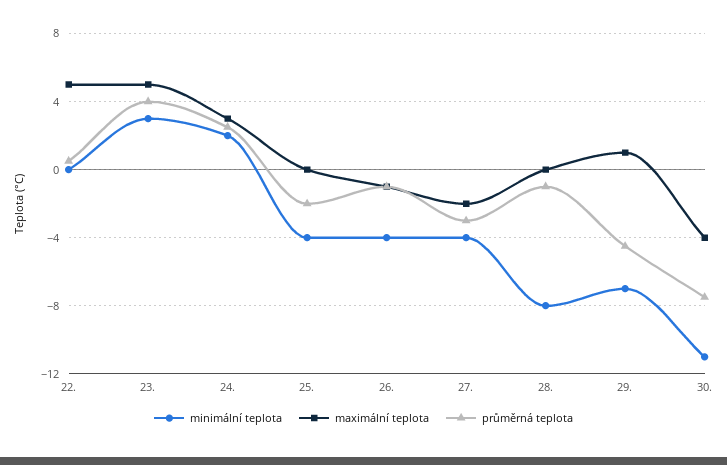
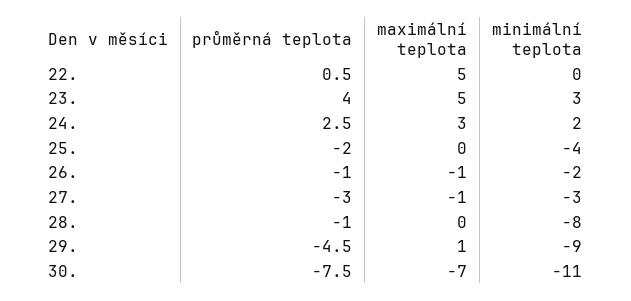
minimální teplota, 26.: -4 -> -2
minimální teplota, 27.: -4 -> -3
maximální teplota, 27.: -2 -> -1
minimální teplota, 29.: -7 -> -9
maximální teplota, 30.: -4 -> -7

